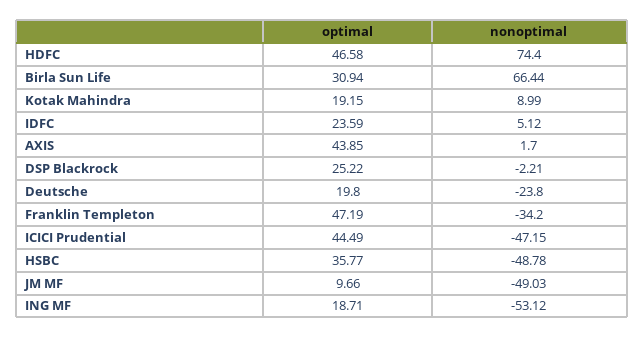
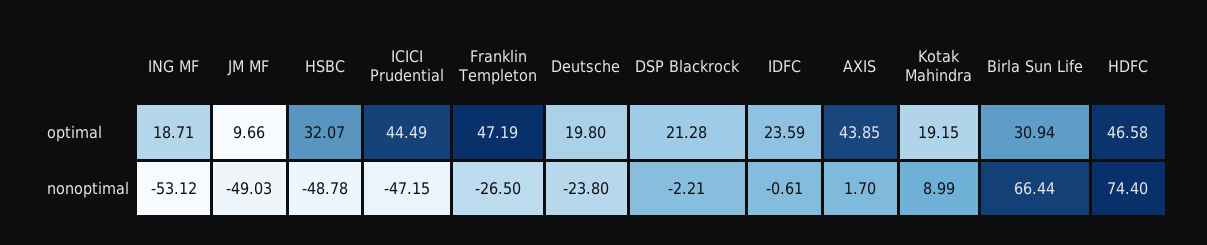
nonoptimal, IDFC: 5.12 -> -0.61
optimal, DSP Blackrock: 25.22 -> 21.28
nonoptimal, Franklin Templeton: -34.2 -> -26.5
optimal, HSBC: 35.77 -> 32.07

